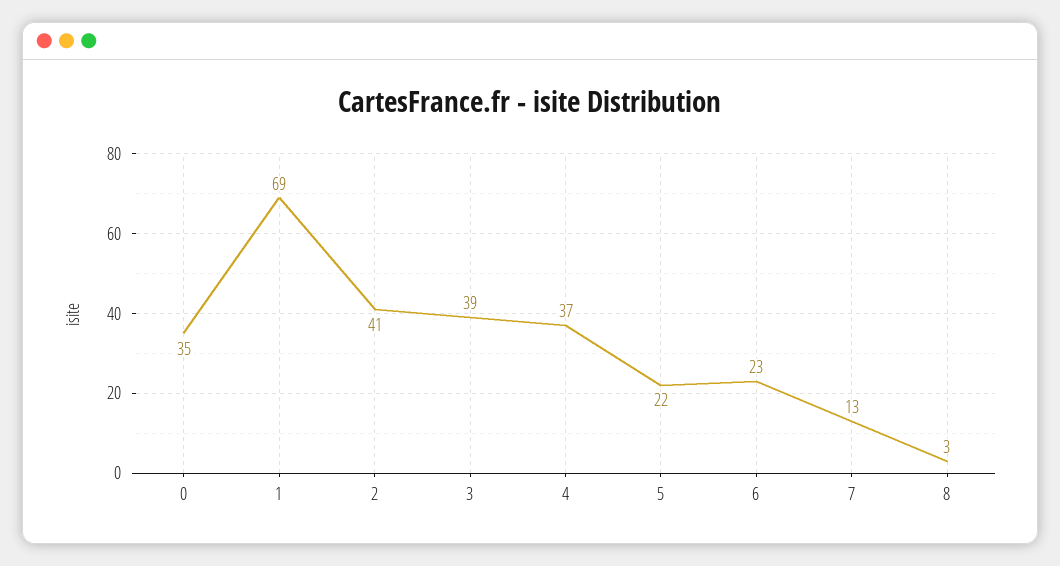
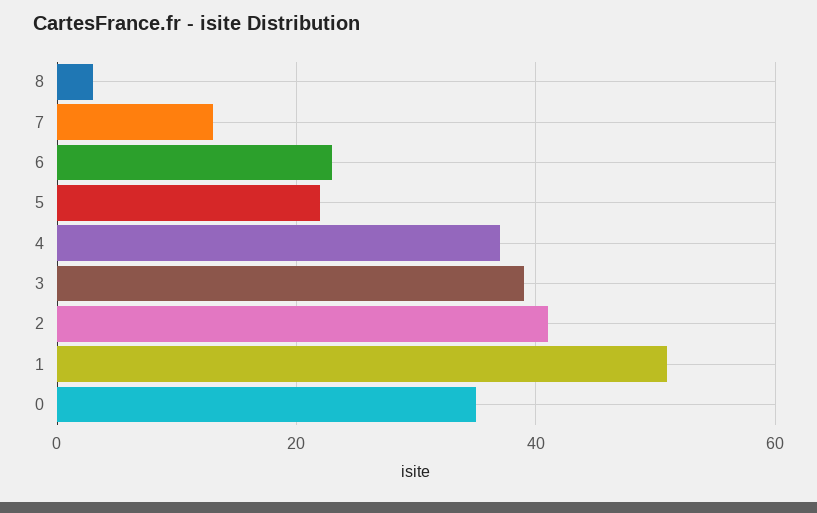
1: 69 -> 50

